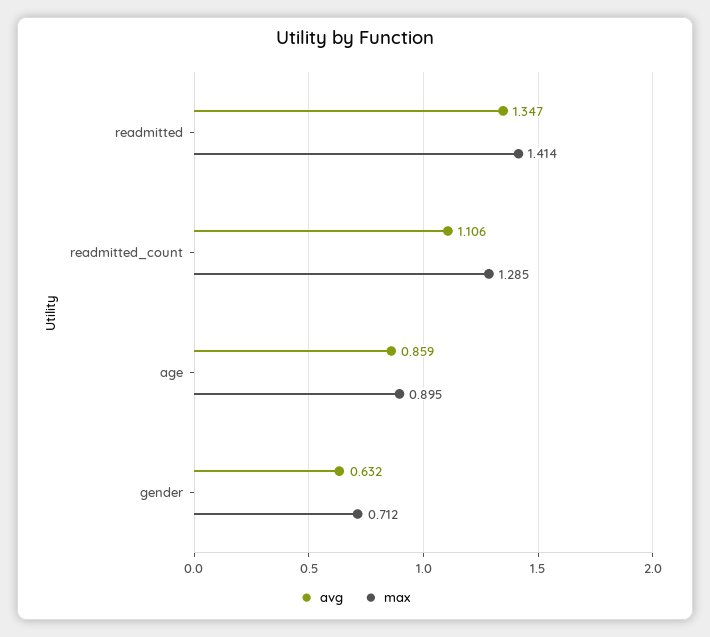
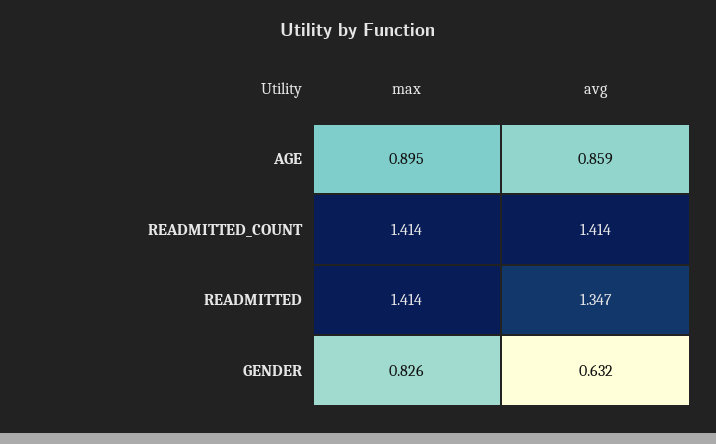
avg, readmitted_count: 1.106 -> 1.414
max, readmitted_count: 1.285 -> 1.414
max, gender: 0.712 -> 0.826

